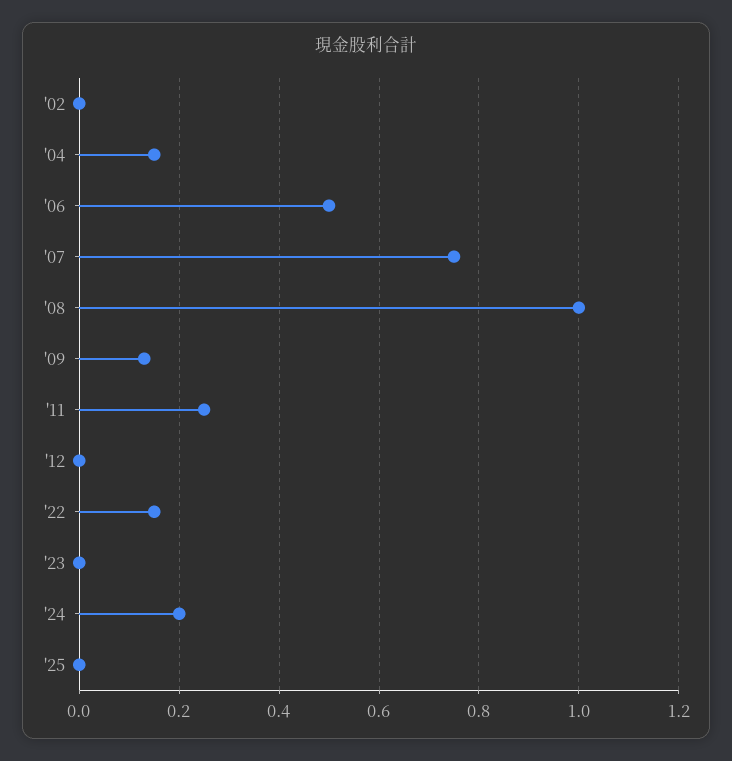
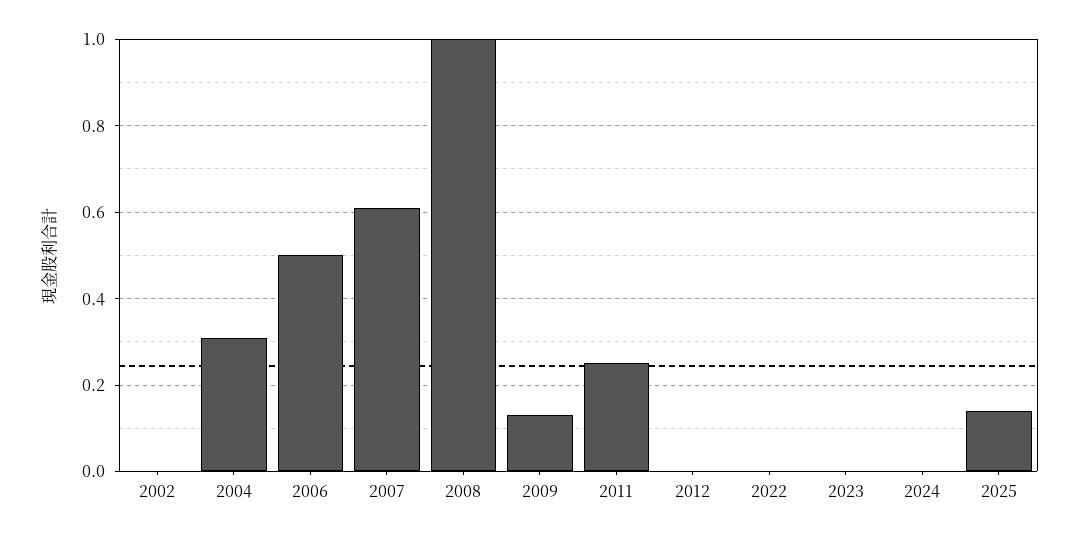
'04: 0.15 -> 0.3
'07: 0.75 -> 0.6
'22: 0.15 -> 0
'24: 0.2 -> 0
'25: 0 -> 0.15

